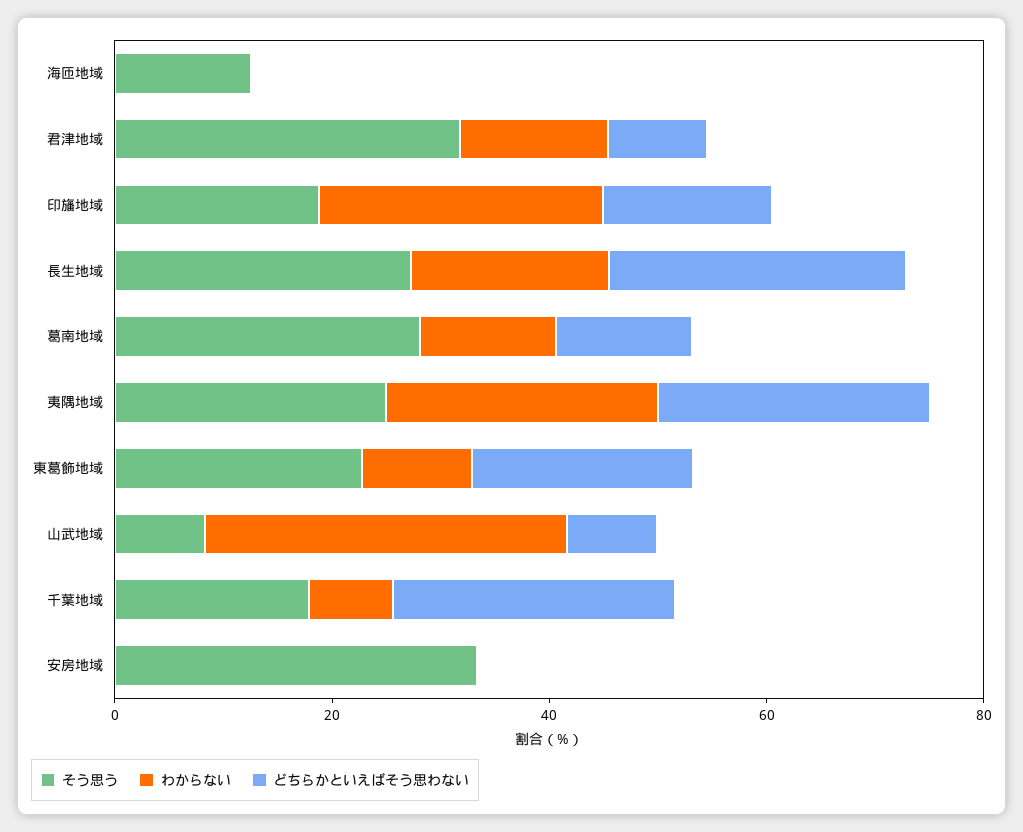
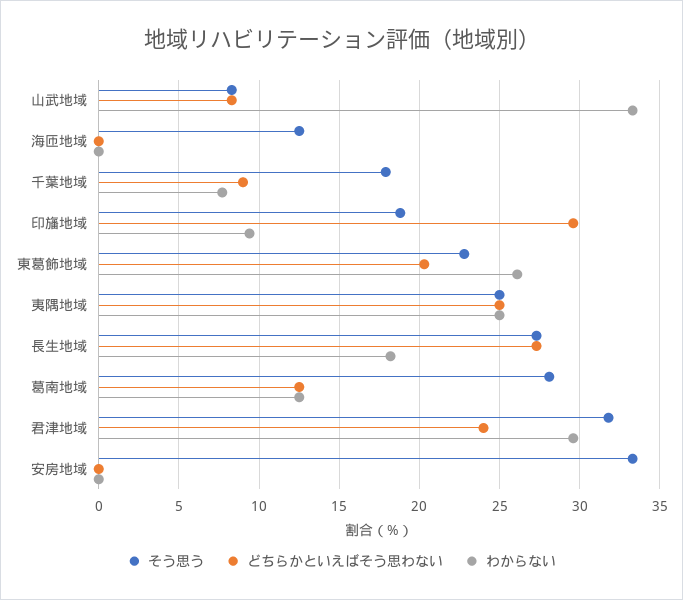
わからない, 君津地域: 15 -> 29.5
どちらかといえばそう思わない, 君津地域: 10 -> 24
わからない, 印旛地域: 25 -> 9.5
どちらかといえばそう思わない, 印旛地域: 15 -> 29.5
わからない, 東葛飾地域: 10 -> 26
どちらかといえばそう思わない, 千葉地域: 25 -> 9

